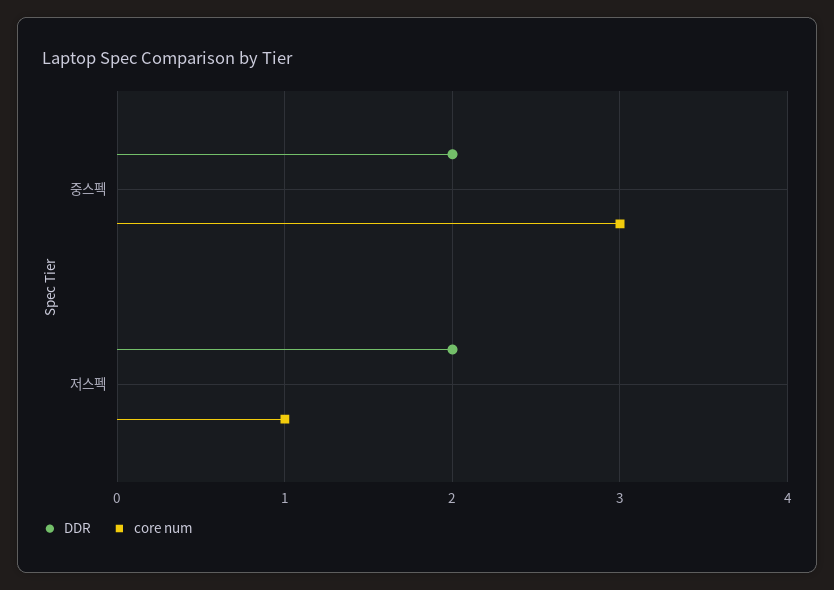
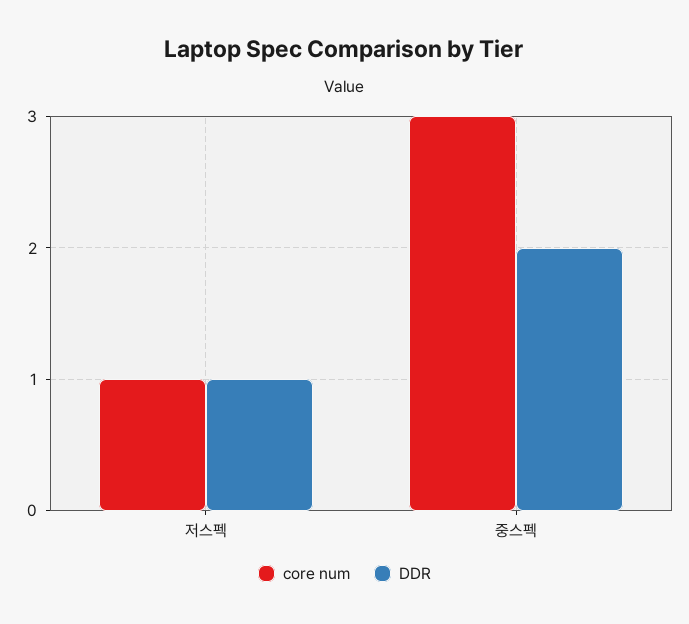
DDR, 저스펙: 2 -> 1

